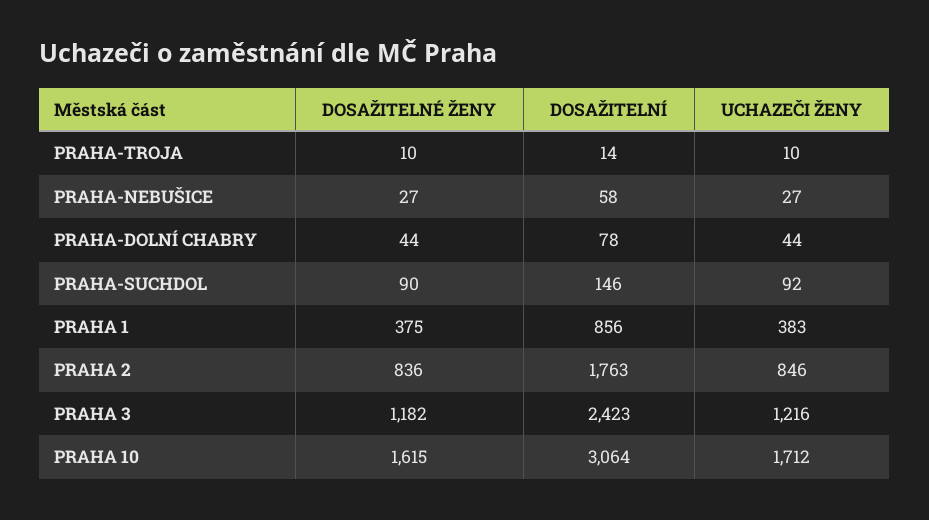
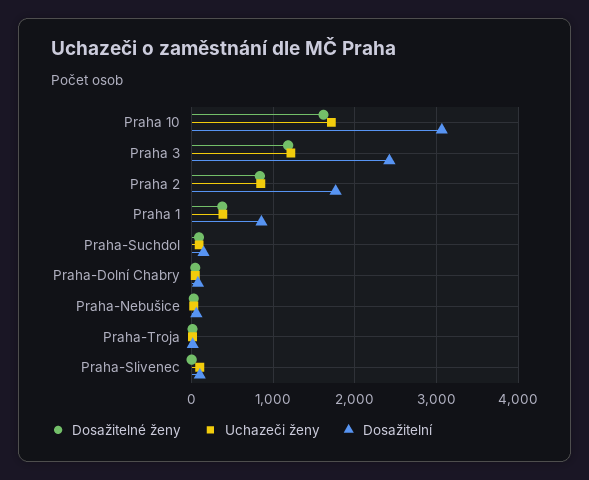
DOSAŽITELNÉ ŽENY, Praha-Slivenec: none -> 0
UCHAZEČI ŽENY, Praha-Slivenec: none -> 100
DOSAŽITELNÍ, Praha-Slivenec: none -> 100

